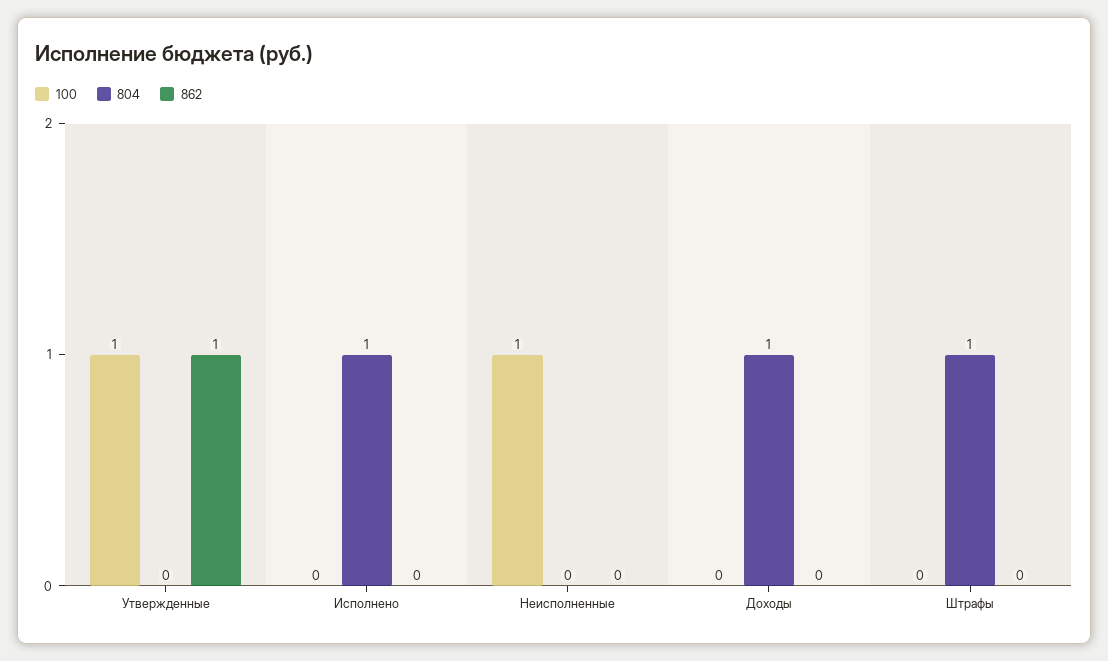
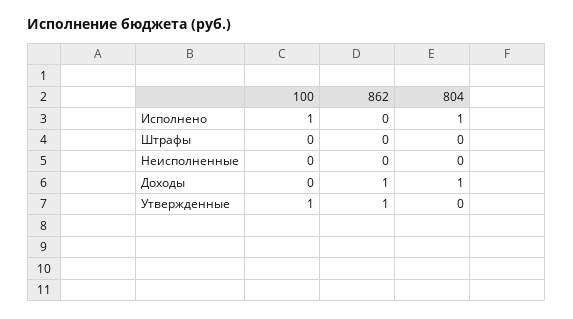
100, Исполнено: 0 -> 1
100, Неисполненные: 1 -> 0
862, Доходы: 0 -> 1
804, Штрафы: 1 -> 0

